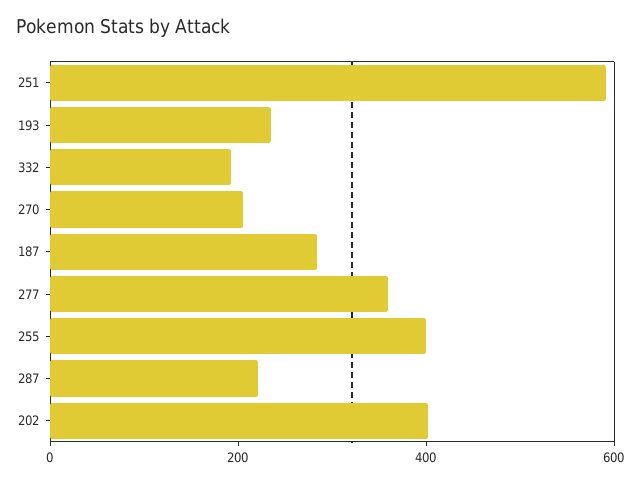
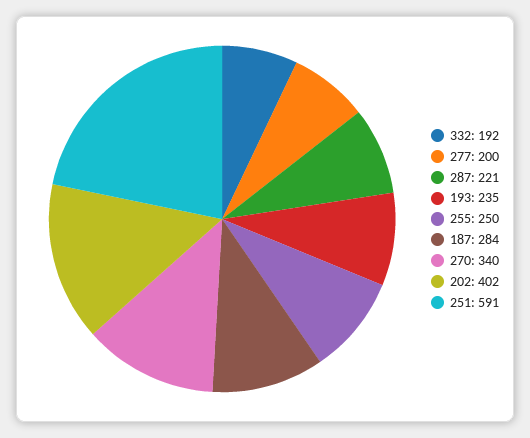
270: 200 -> 340
277: 350 -> 200
255: 400 -> 250

